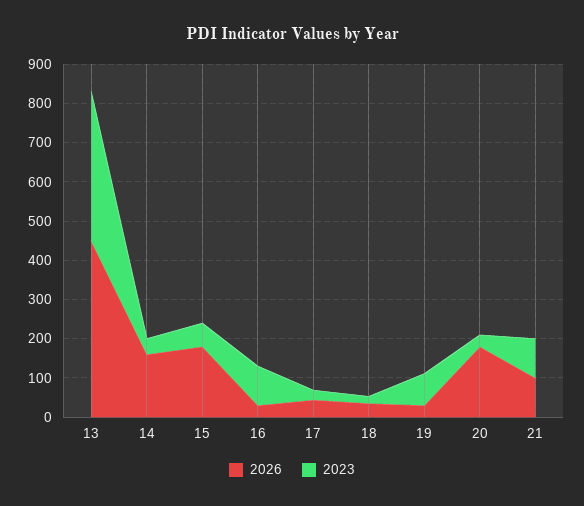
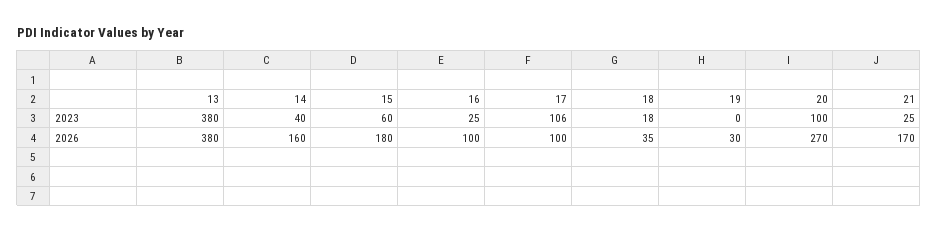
2026, 13: 450 -> 380
2026, 16: 25 -> 100
2023, 16: 100 -> 25
2026, 17: 50 -> 100
2023, 17: 25 -> 106
2023, 19: 75 -> 0
2026, 20: 175 -> 270
2023, 20: 25 -> 100
2026, 21: 100 -> 170
2023, 21: 100 -> 25

